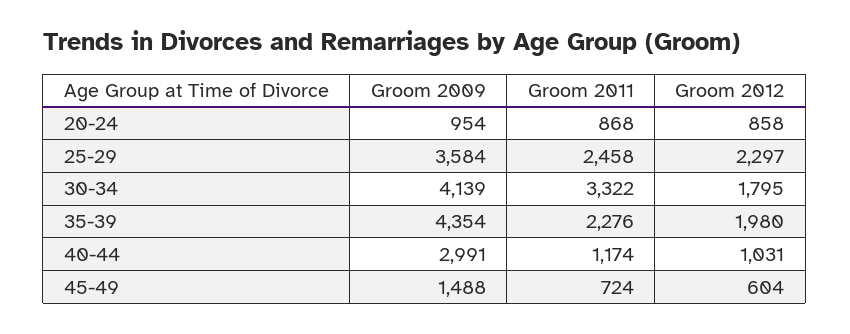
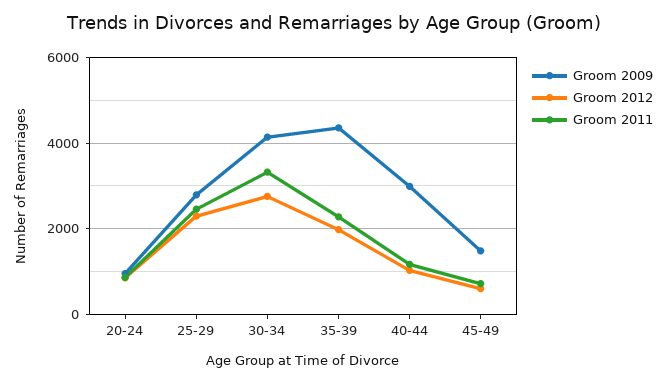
Groom 2009, 25-29: 3584 -> 2800
Groom 2012, 30-34: 1795 -> 2800

